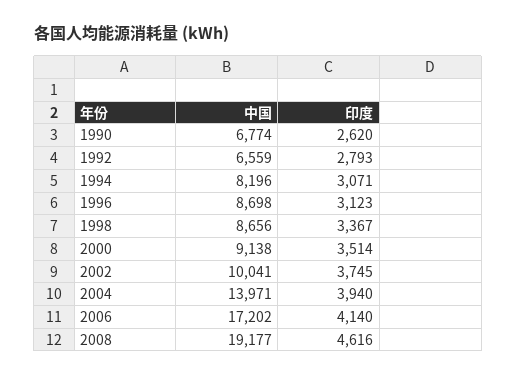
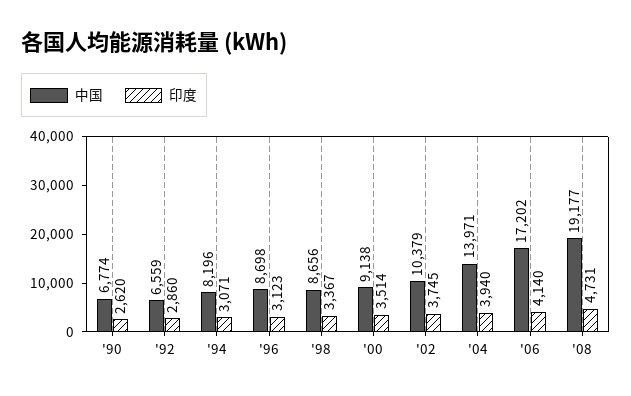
印度, 1992: 2793 -> 2860
中国, 2002: 10041 -> 10379
印度, 2008: 4616 -> 4731

